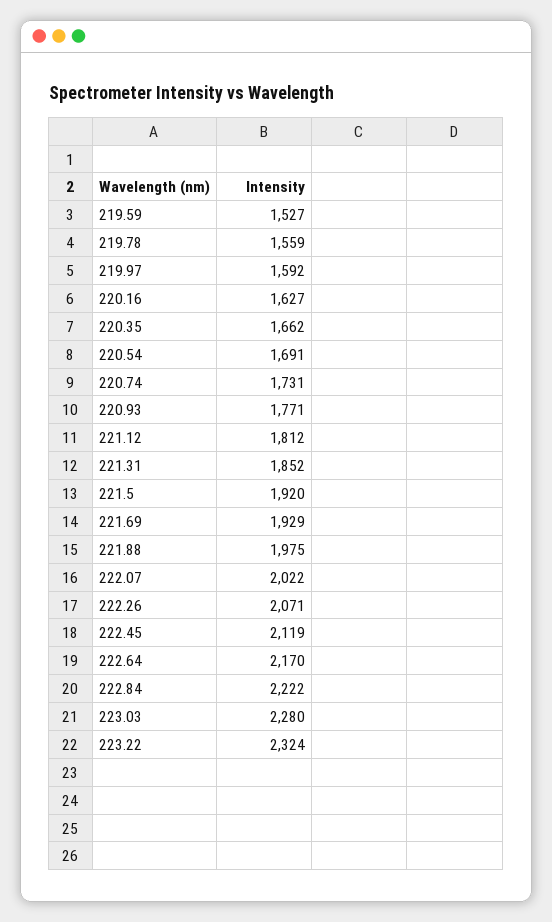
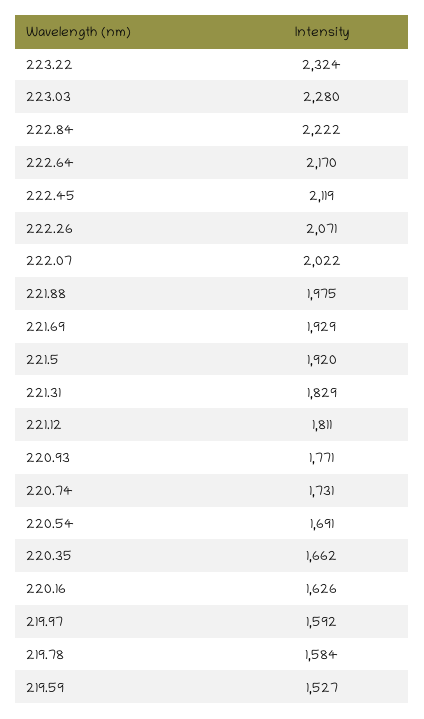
219.78: 1559 -> 1584
220.16: 1627 -> 1626
221.12: 1812 -> 1811
221.31: 1852 -> 1829

